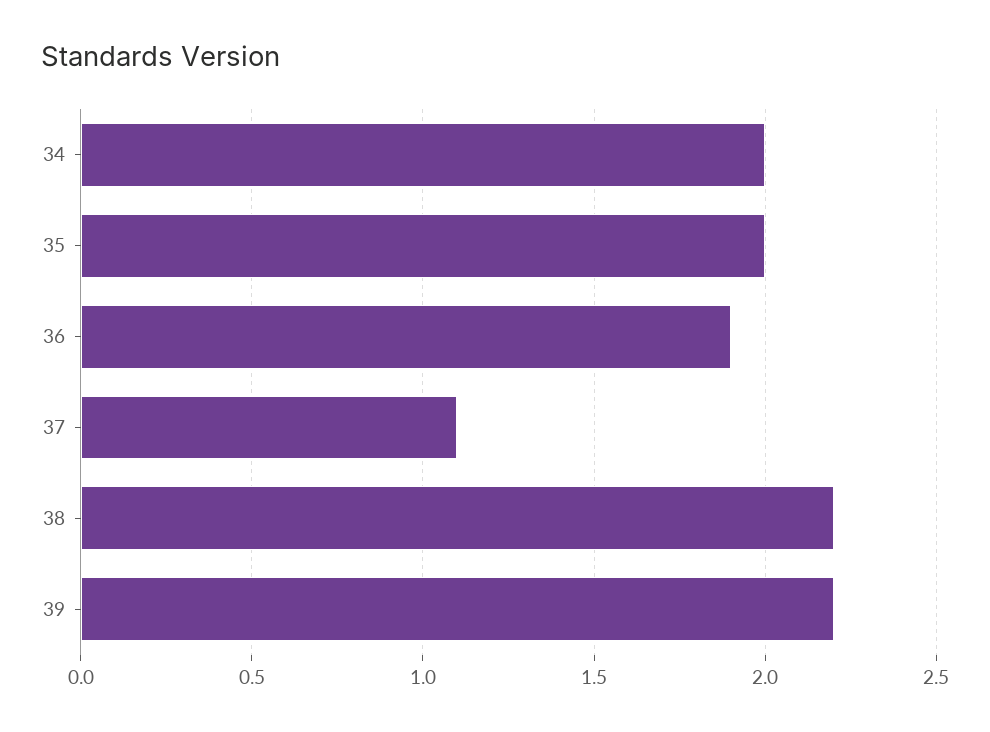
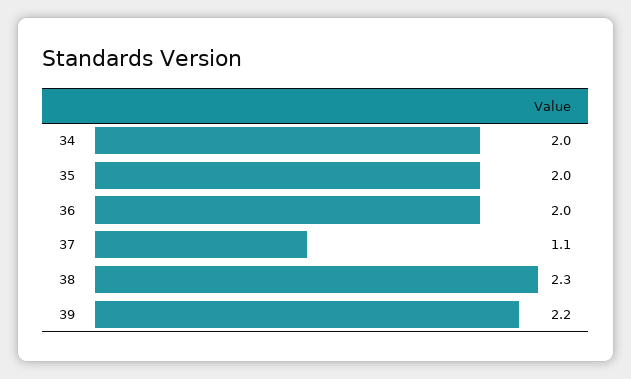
36: 1.9 -> 2
38: 2.2 -> 2.3

